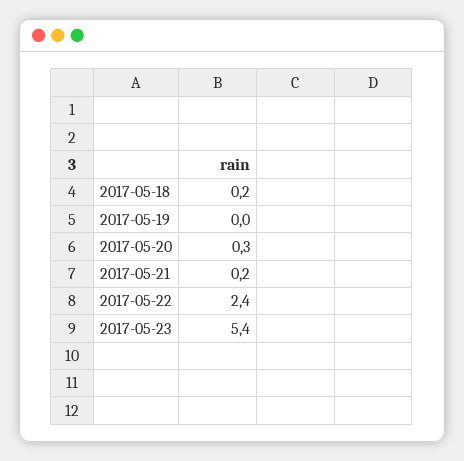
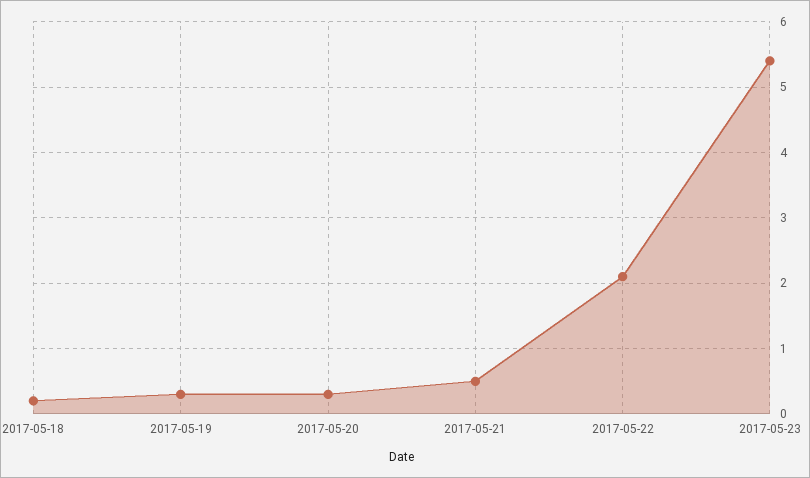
2017-05-19: 0 -> 0.3
2017-05-21: 0.2 -> 0.5
2017-05-22: 2.4 -> 2.1

